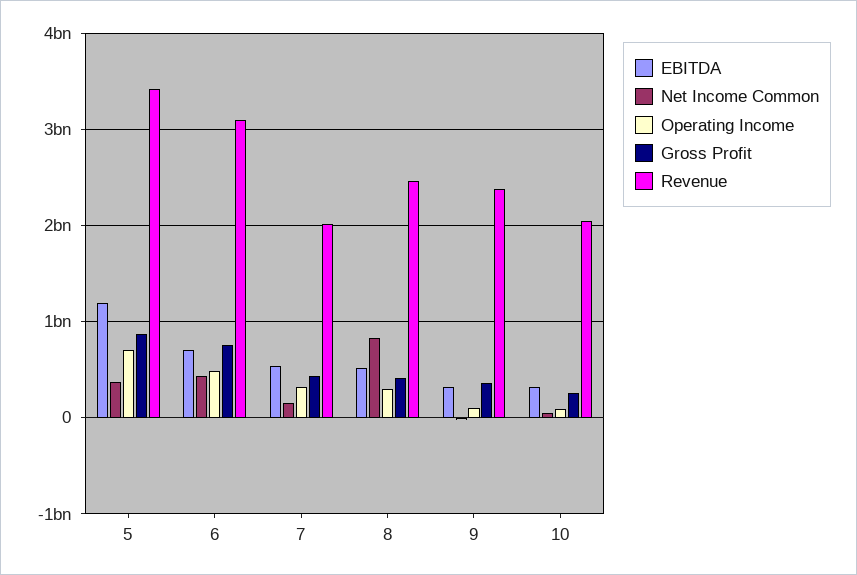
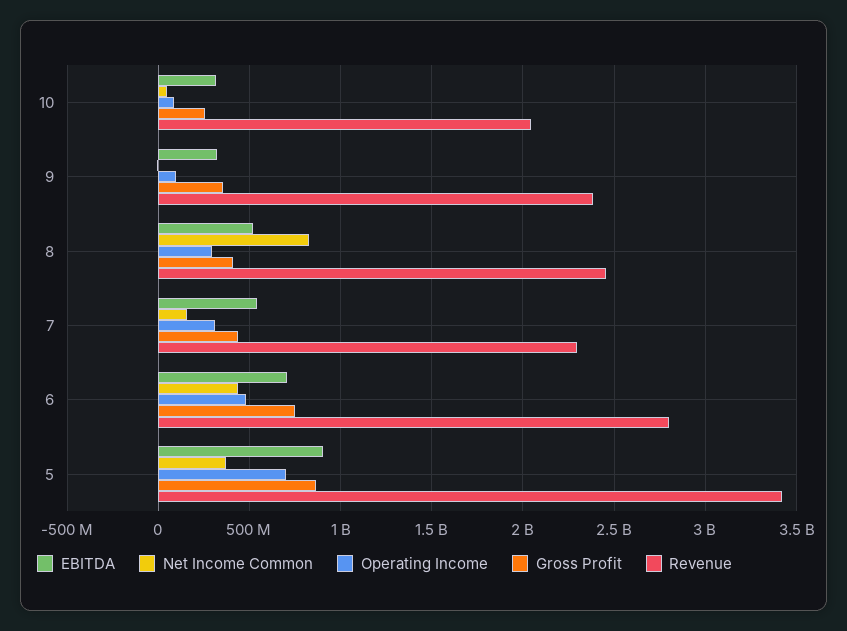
EBITDA, 5: 1200000000 -> 900000000
Revenue, 6: 3100000000 -> 2800000000
Revenue, 7: 2000000000 -> 2300000000

